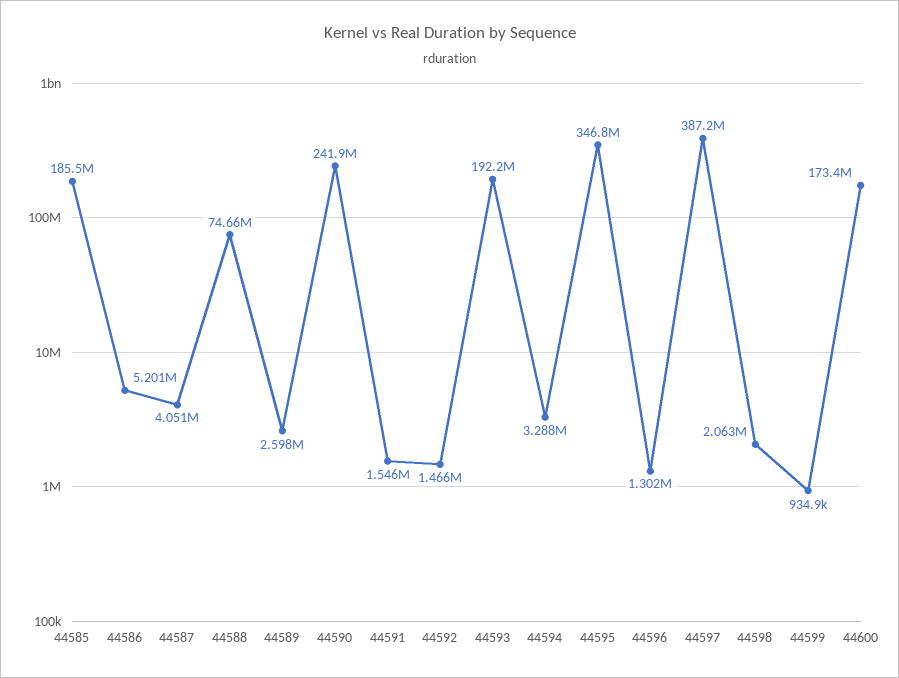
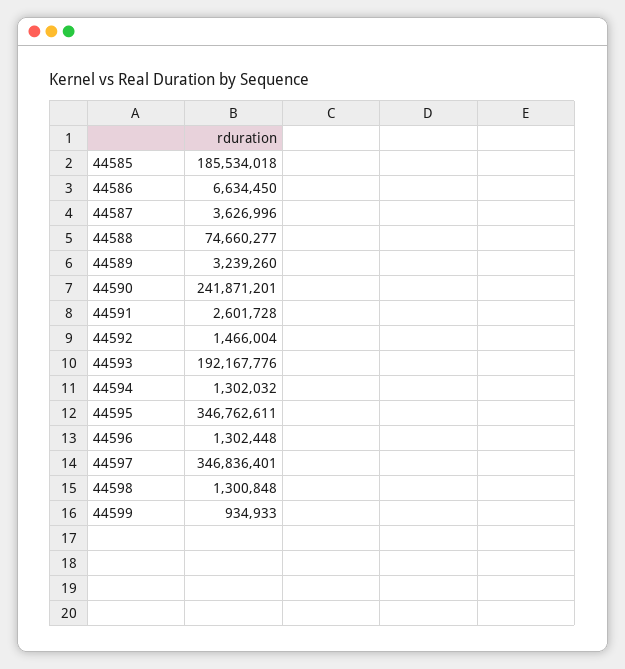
44586: 5201000 -> 6634450
44587: 4051000 -> 3626996
44589: 2598000 -> 3239260
44591: 1546000 -> 2601728
44594: 3288000 -> 1302032
44597: 387200000 -> 346836401
44598: 2063000 -> 1300848
44600: 173400000 -> none

